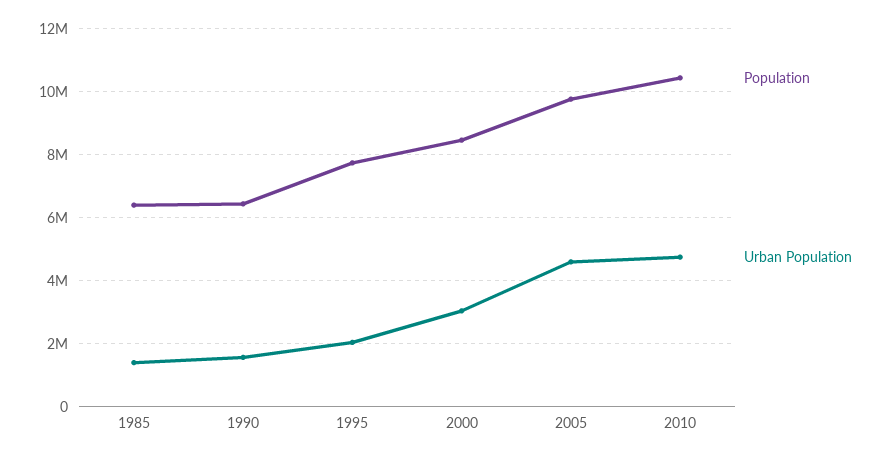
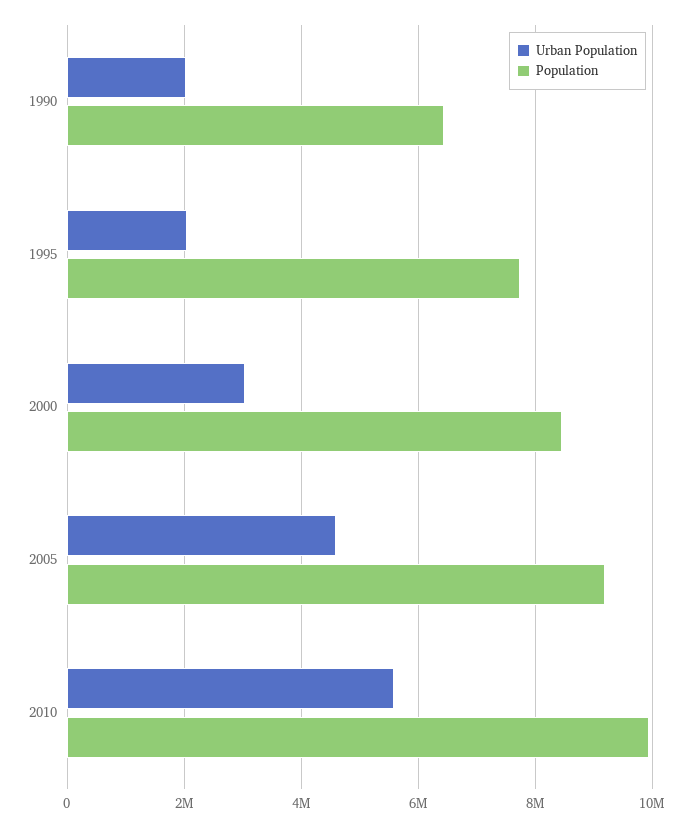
Population, 1985: 6400000 -> none
Urban Population, 1985: 1400000 -> none
Urban Population, 1990: 1600000 -> 2000000
Population, 2005: 9800000 -> 9200000
Population, 2010: 10400000 -> 10000000
Urban Population, 2010: 4800000 -> 5600000

